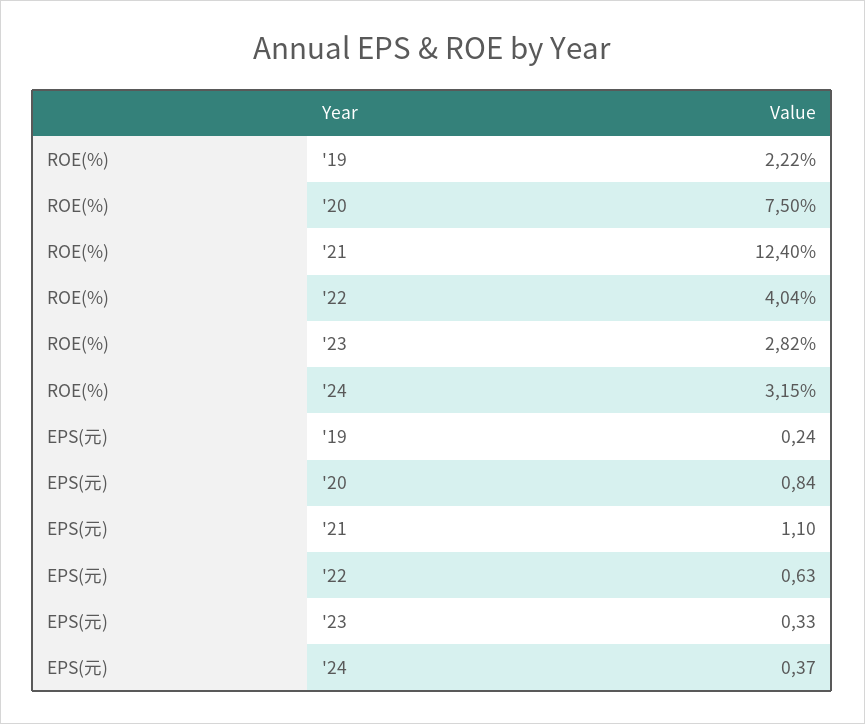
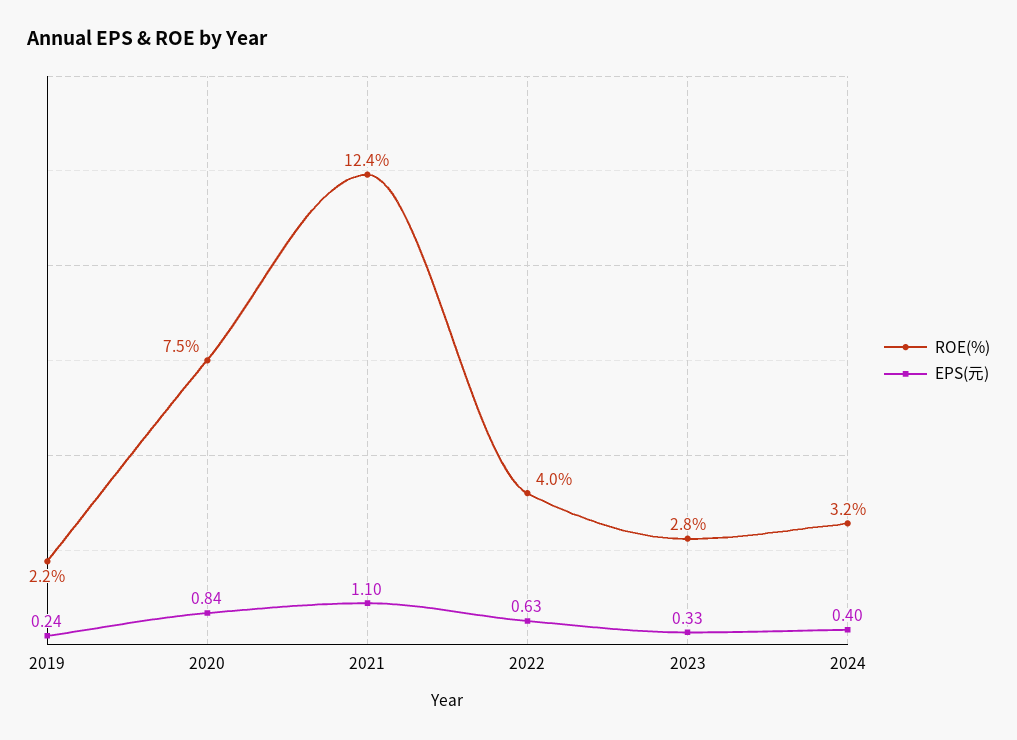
EPS(元), '24: 0.37 -> 0.4

